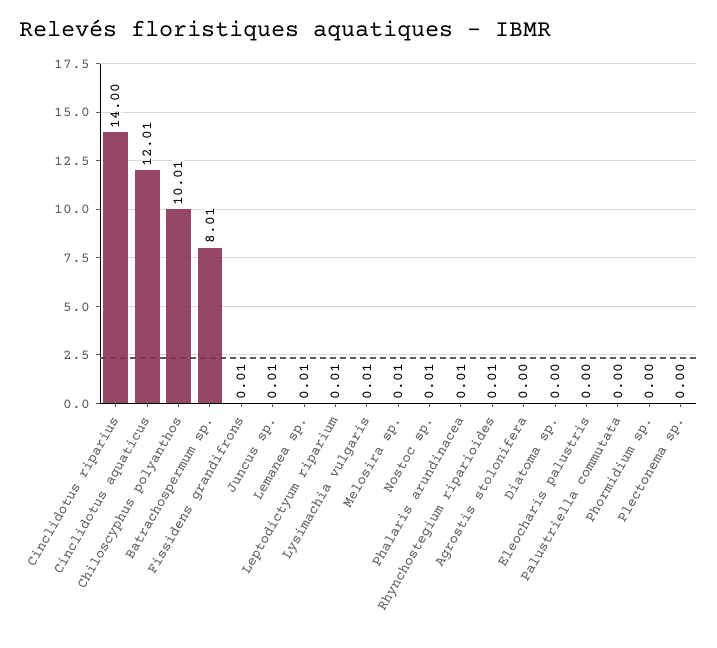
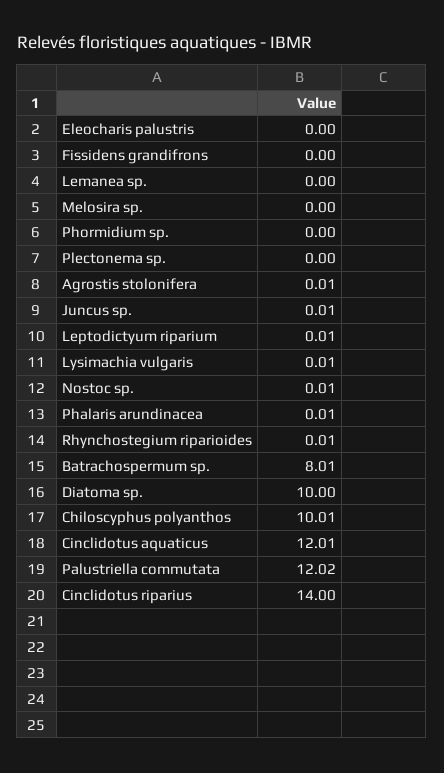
Fissidens grandifrons: 0.01 -> 0
Lemanea sp.: 0.01 -> 0
Melosira sp.: 0.01 -> 0
Agrostis stolonifera: 0 -> 0.01
Diatoma sp.: 0 -> 10
Palustriella commutata: 0 -> 12.02

